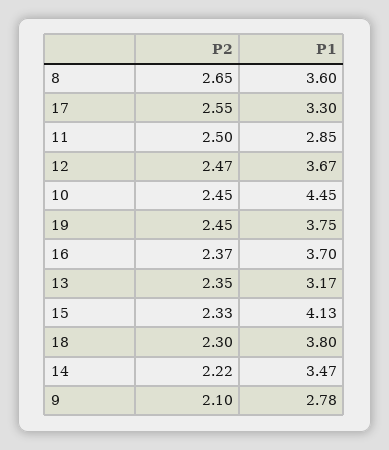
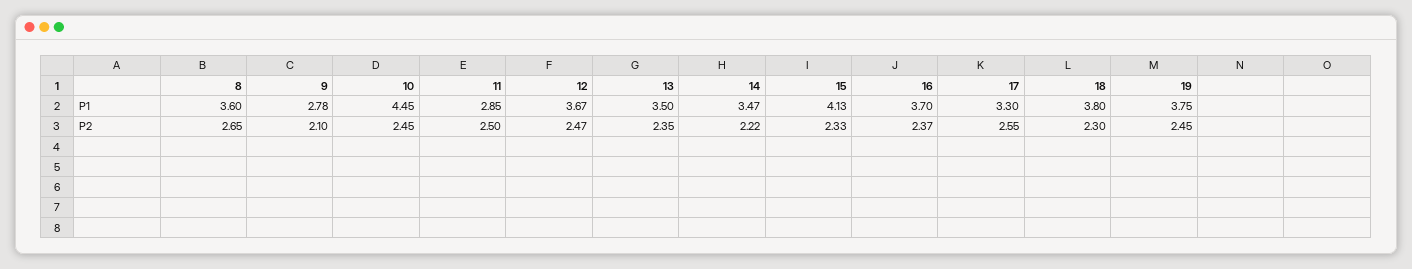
P1, 13: 3.17 -> 3.5

